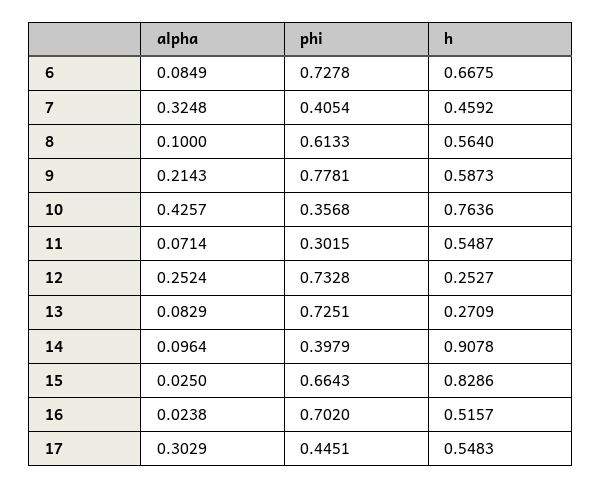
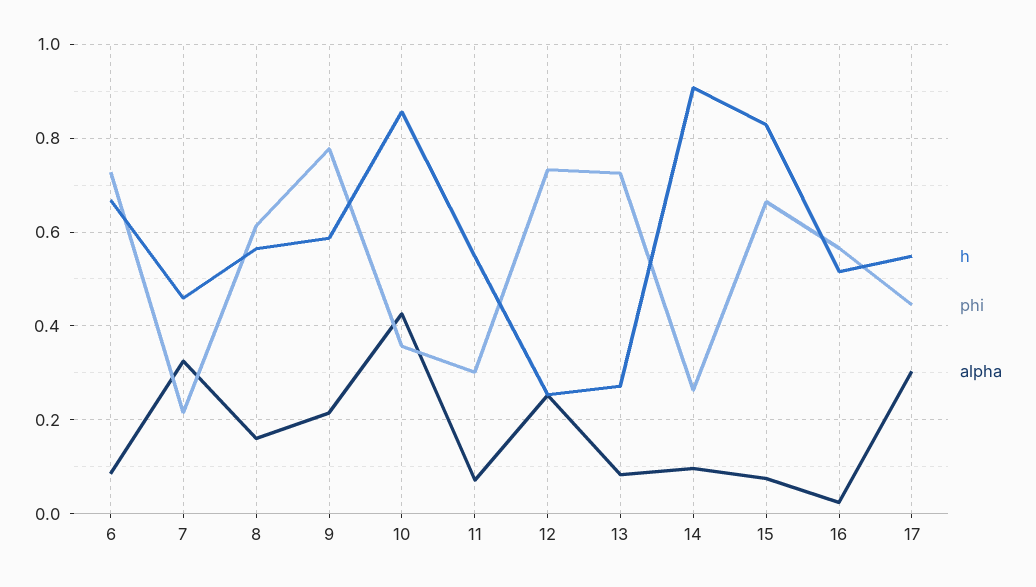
phi, 7: 0.4054 -> 0.22
alpha, 8: 0.1 -> 0.16
h, 10: 0.7636 -> 0.86
phi, 14: 0.3979 -> 0.26
alpha, 15: 0.025 -> 0.08
phi, 16: 0.702 -> 0.56

